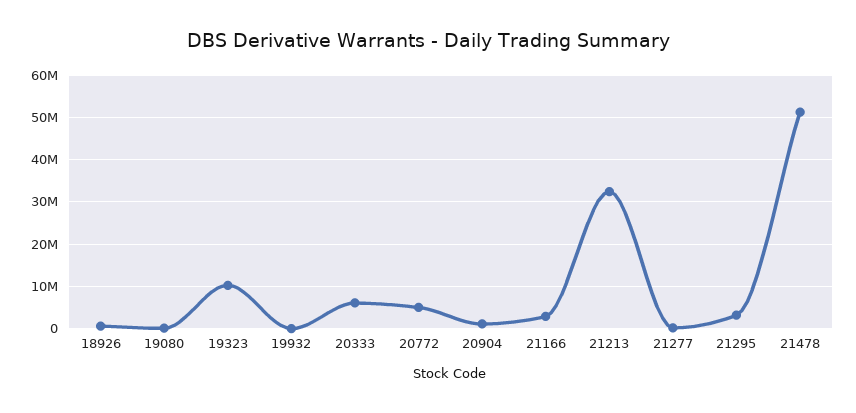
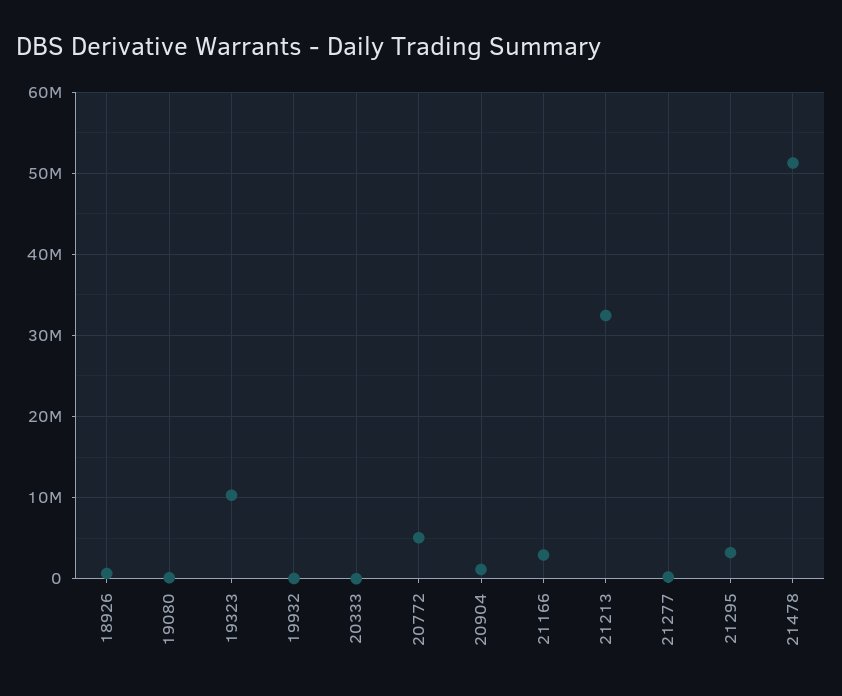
20333: 6000000 -> 0

